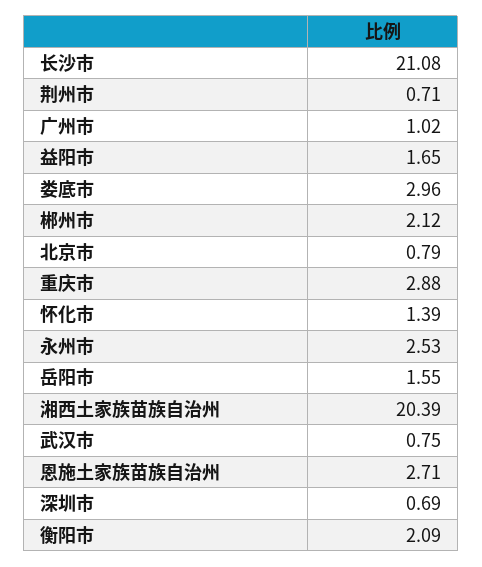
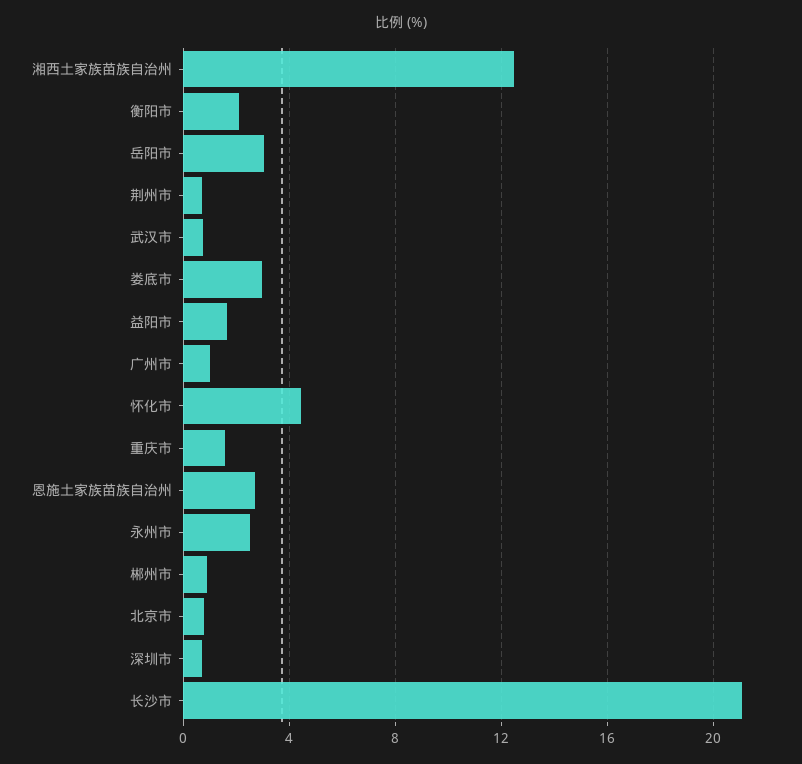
郴州市: 2.12 -> 1
重庆市: 2.88 -> 1.5
怀化市: 1.39 -> 4.5
岳阳市: 1.55 -> 3
湘西土家族苗族自治州: 20.39 -> 12.5

